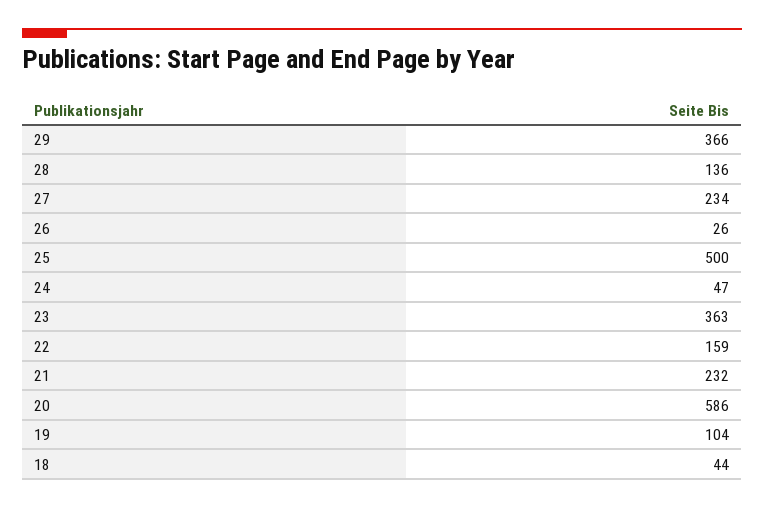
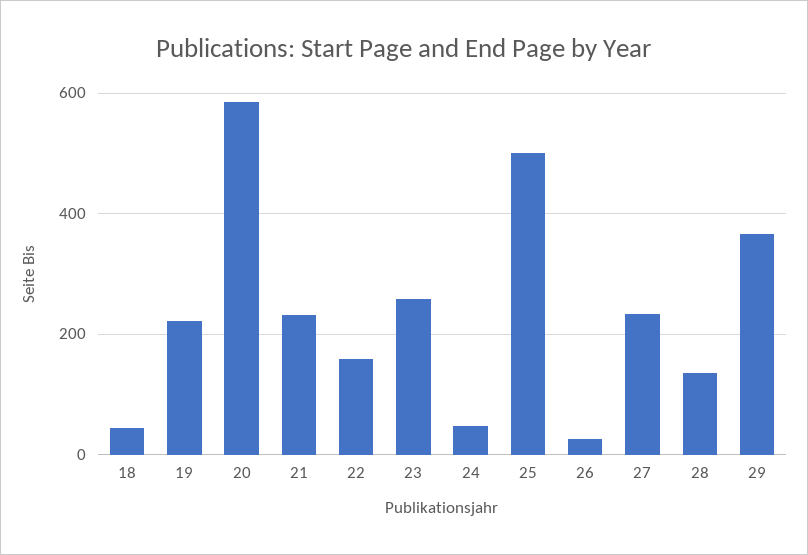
23: 363 -> 260
19: 104 -> 220

